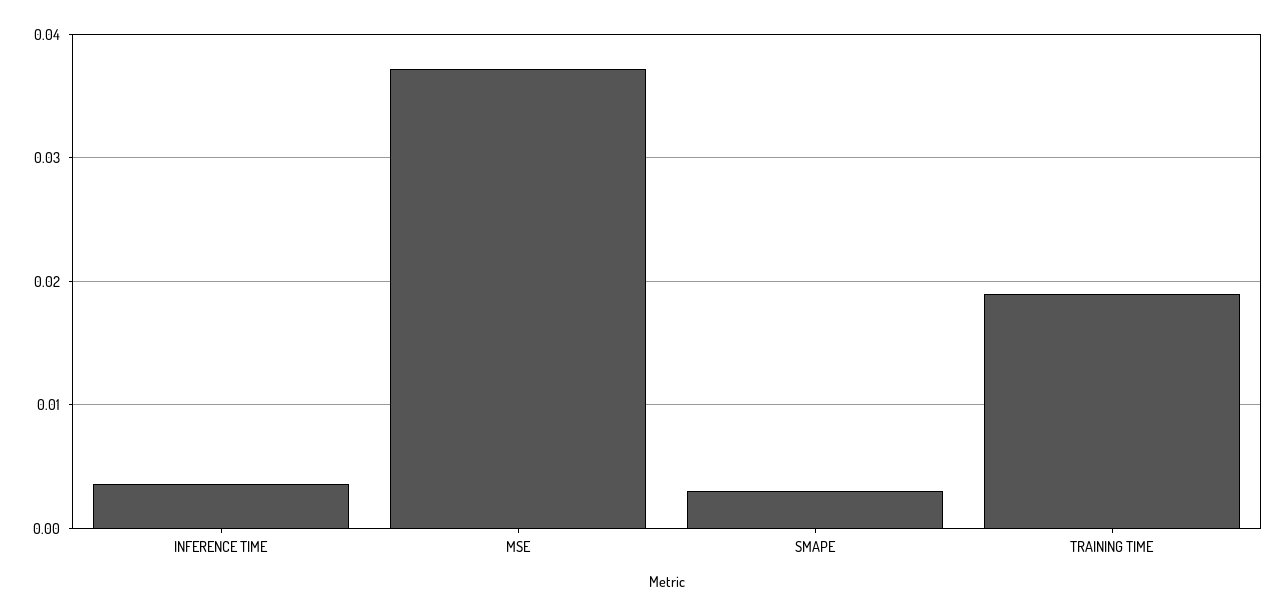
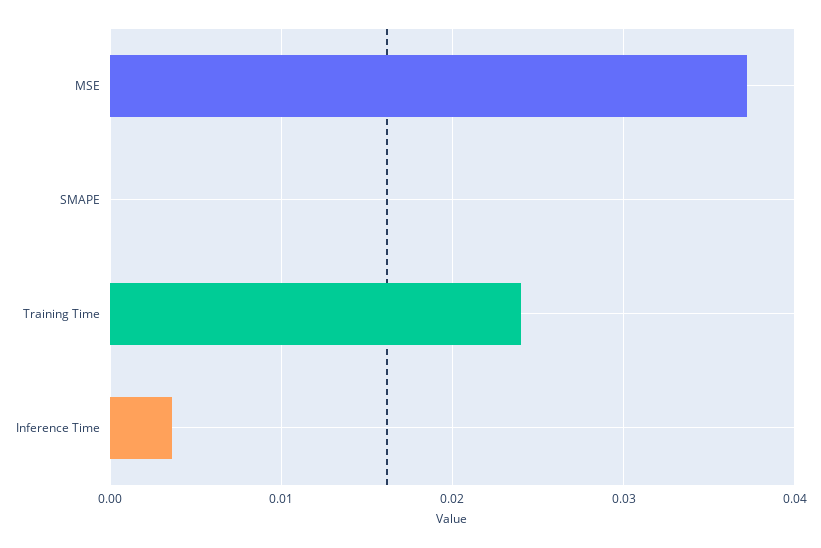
SMAPE: 0.003 -> 0
TRAINING TIME: 0.019 -> 0.024

